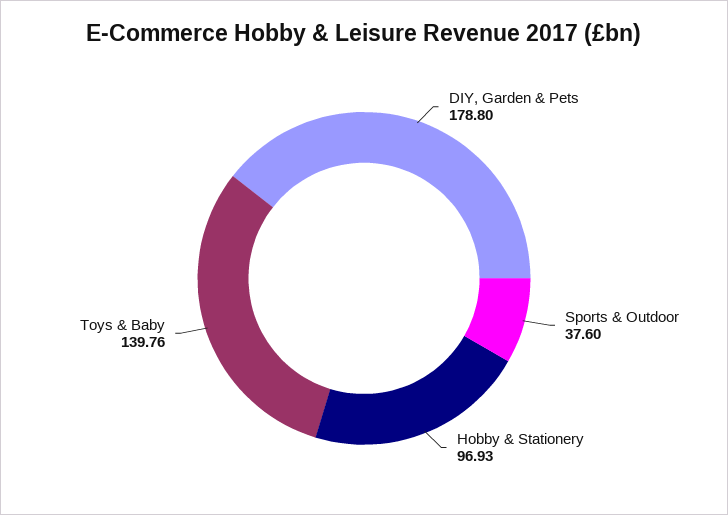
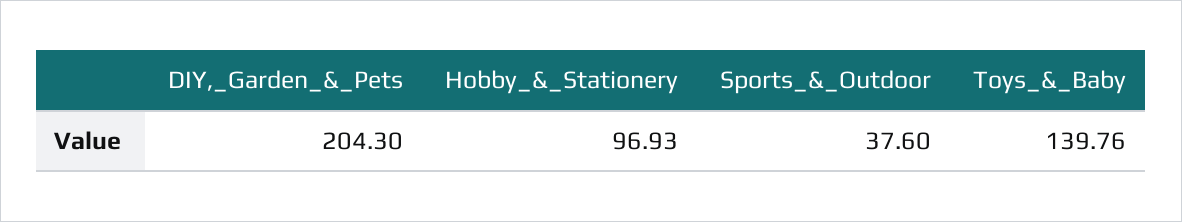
DIY, Garden & Pets: 178.8 -> 204.3

